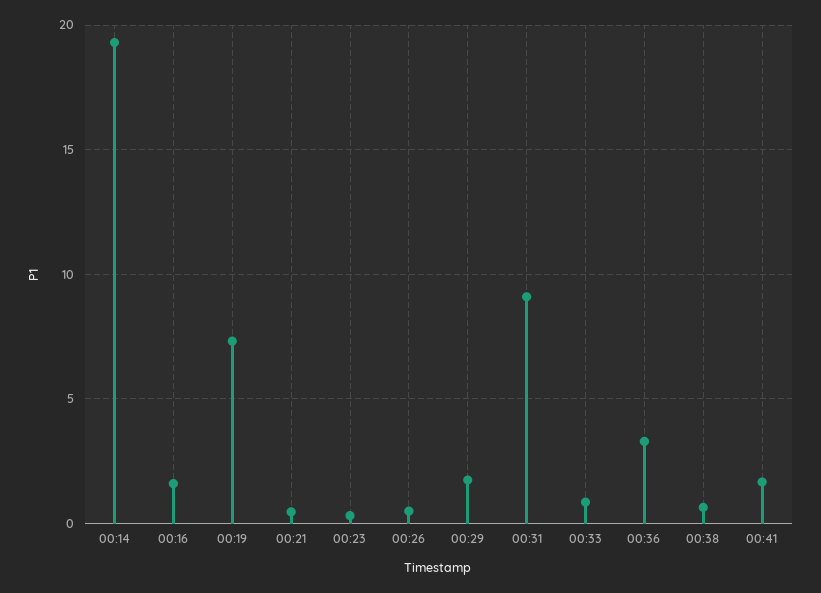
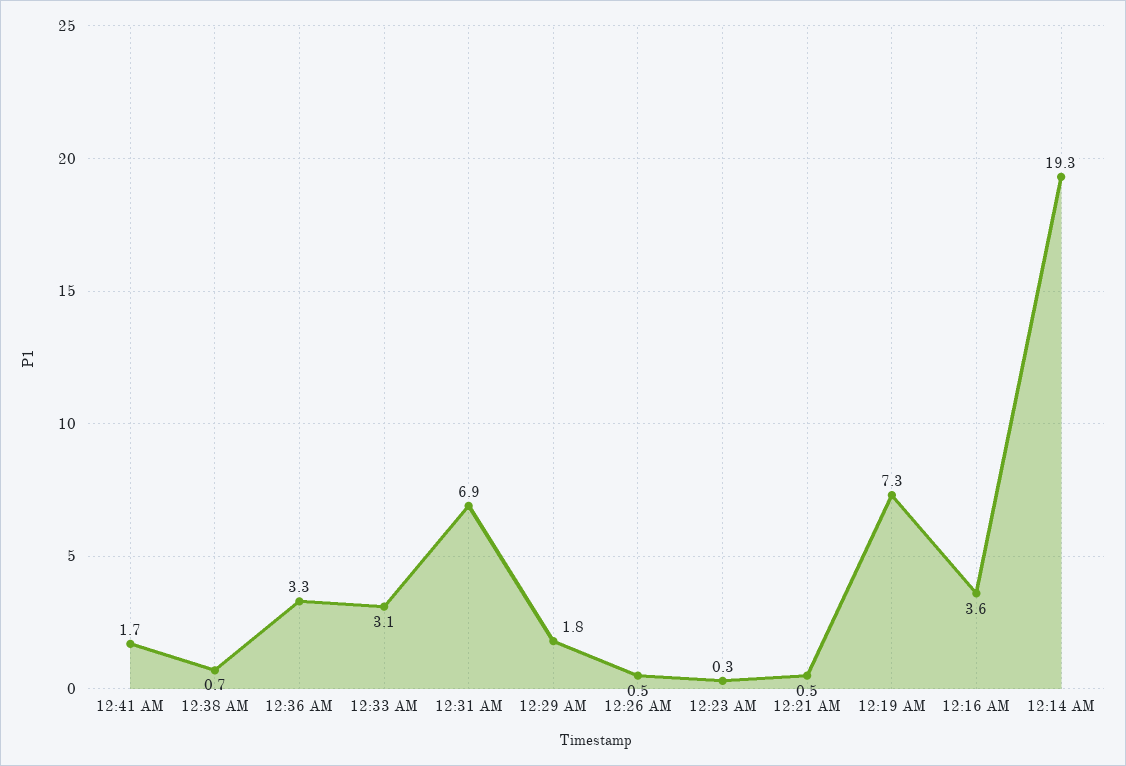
00:16: 1.5 -> 3.6
00:31: 9 -> 6.9
00:33: 1 -> 3.1

